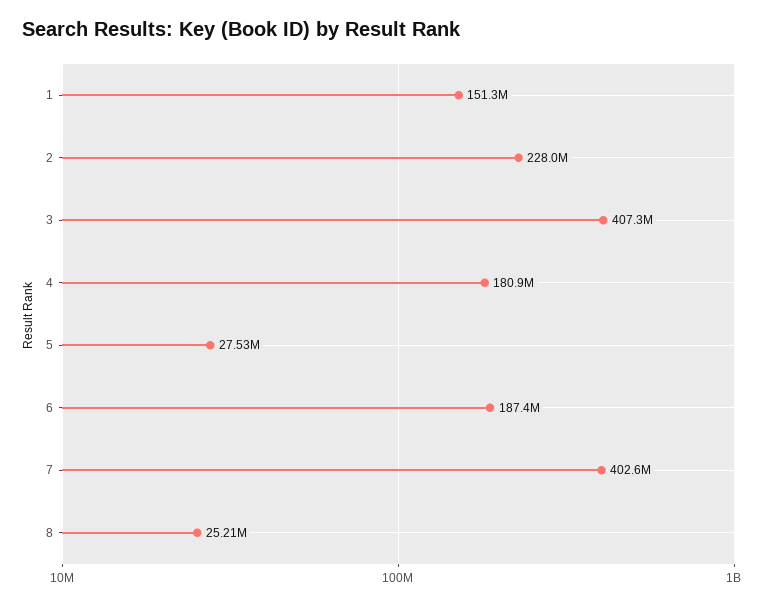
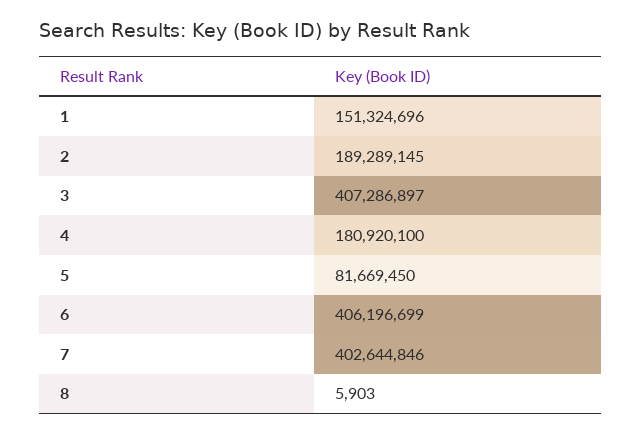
2: 228000000 -> 189289145
5: 27530000 -> 81669450
6: 187400000 -> 406196699
8: 25210000 -> 5903

